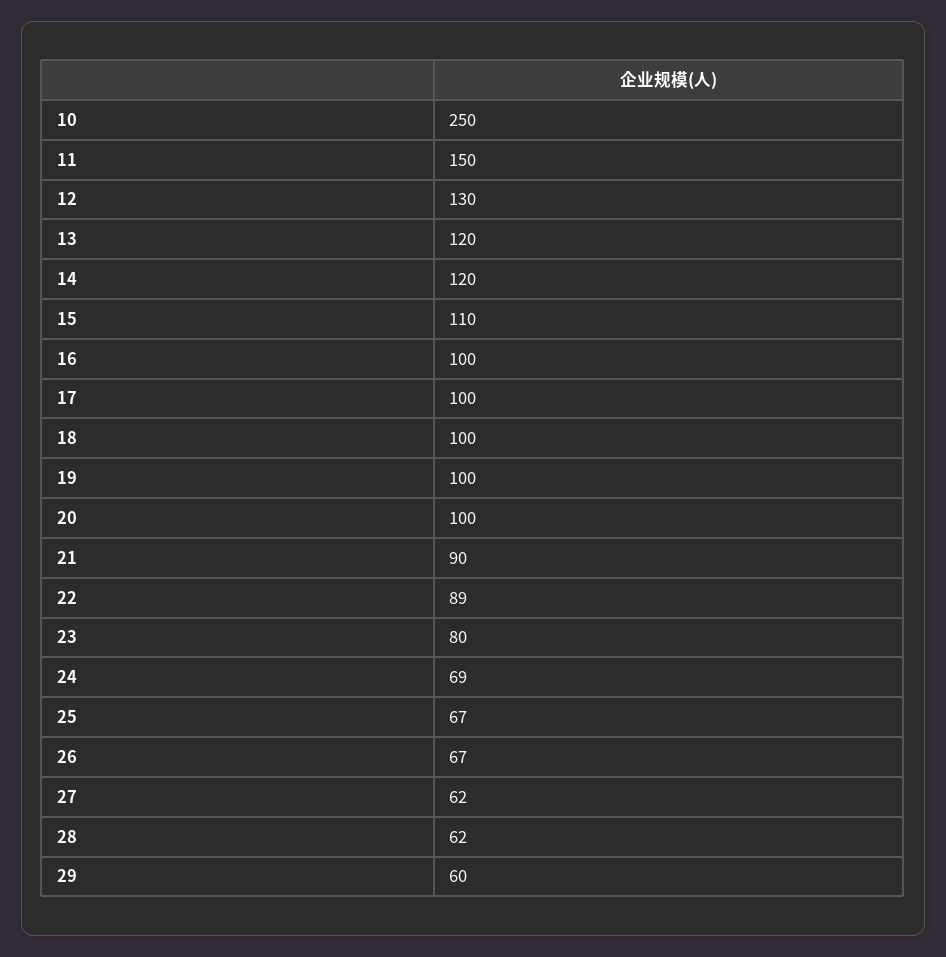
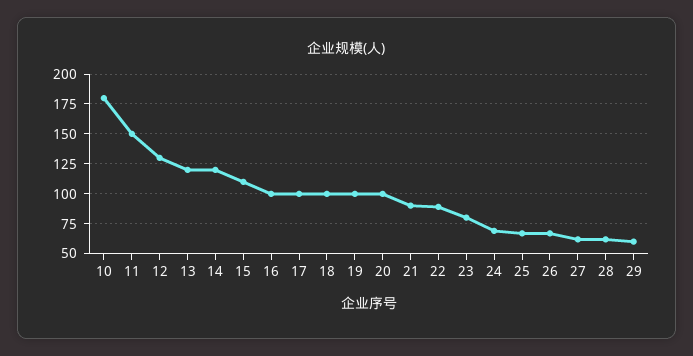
10: 250 -> 175

